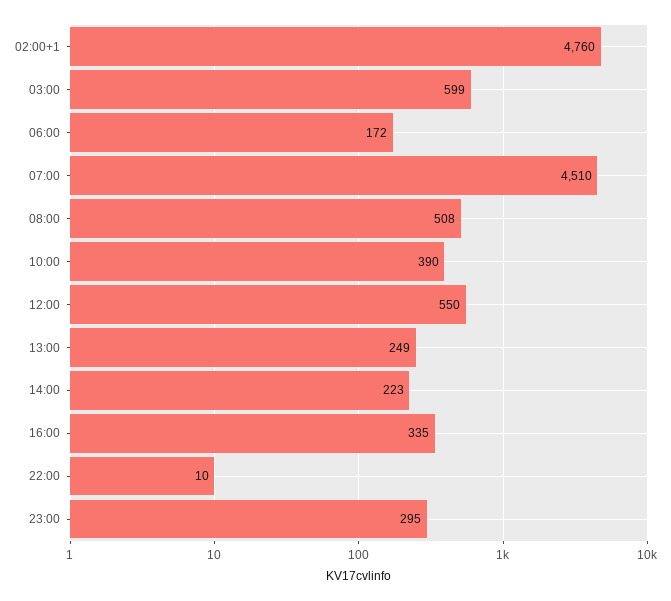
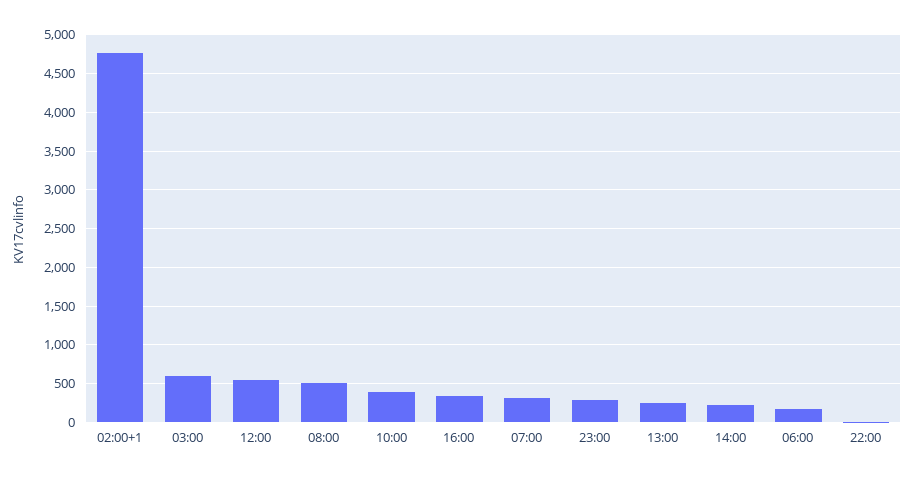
07:00: 4510 -> 300

